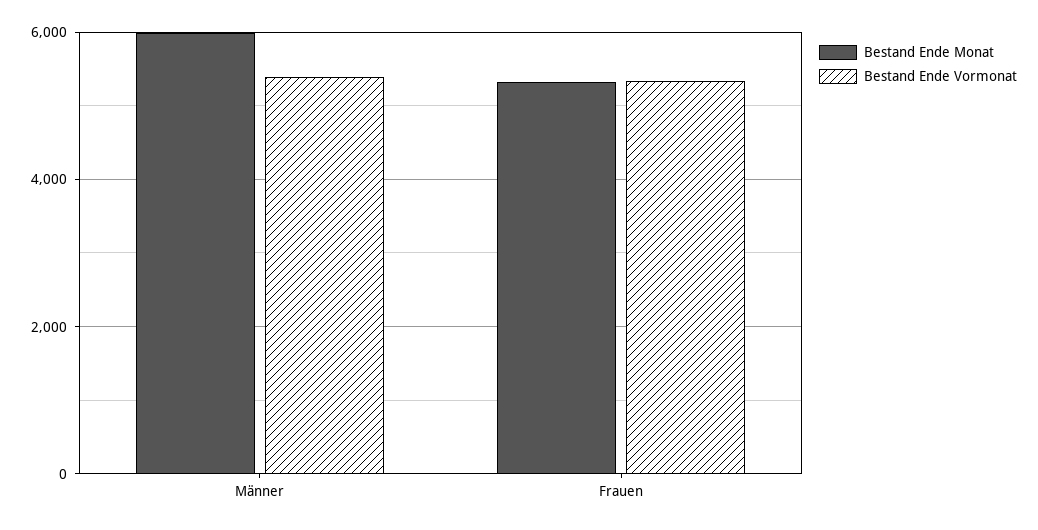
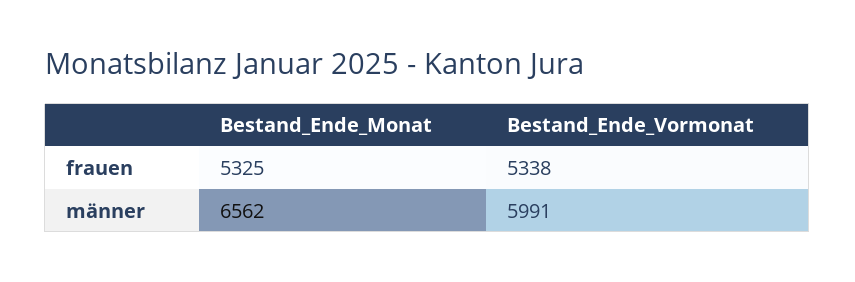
Bestand Ende Monat, Männer: 6000 -> 6562
Bestand Ende Vormonat, Männer: 5400 -> 5991

